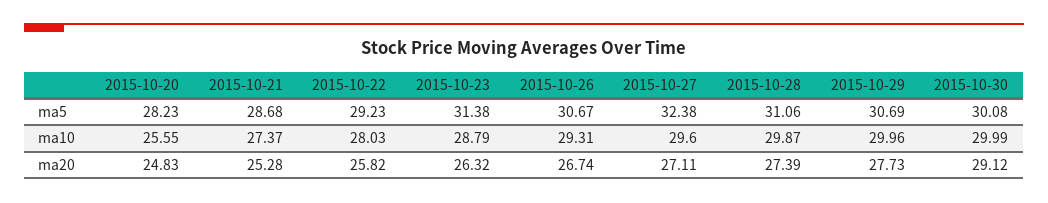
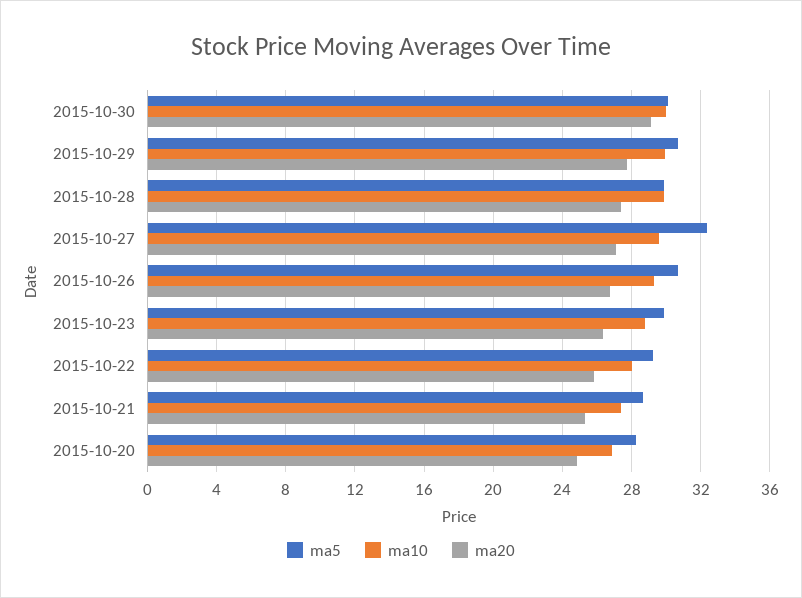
ma5, 2015-10-23: 31.38 -> 30
ma5, 2015-10-28: 31.06 -> 30
ma10, 2015-10-20: 25.55 -> 27

